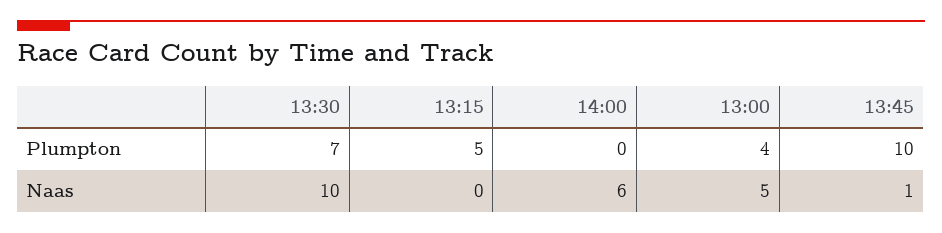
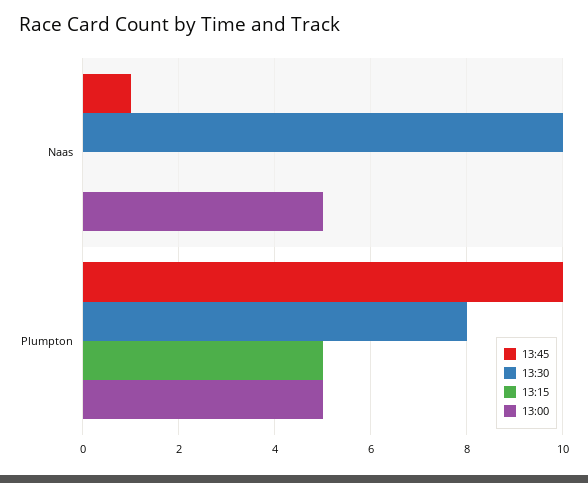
13:30, Plumpton: 7 -> 8
14:00, Plumpton: 0 -> none
13:00, Plumpton: 4 -> 5
14:00, Naas: 6 -> none

